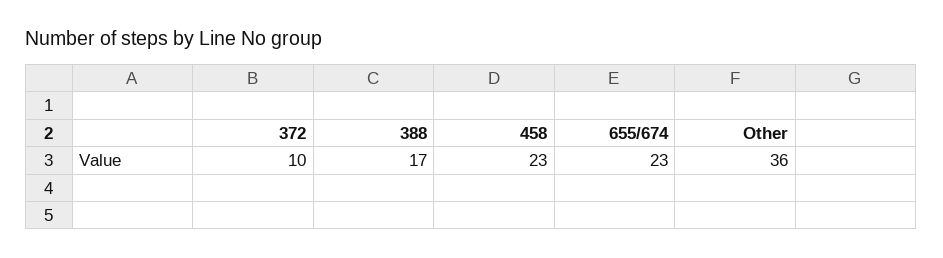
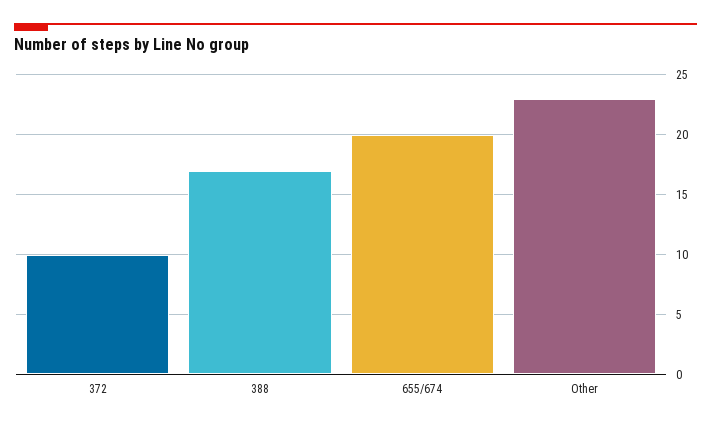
458: 23 -> none
655/674: 23 -> 20
Other: 36 -> 23

